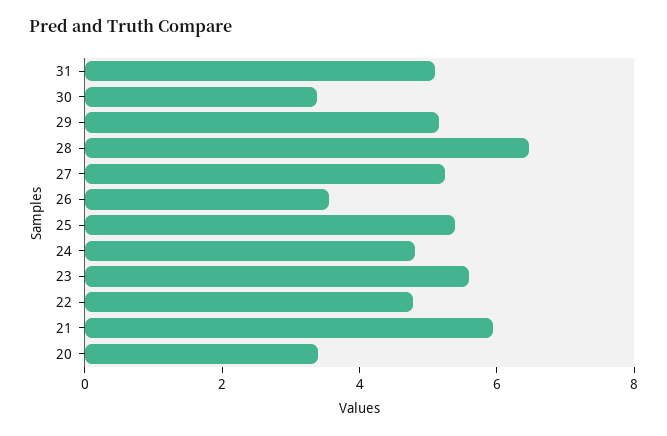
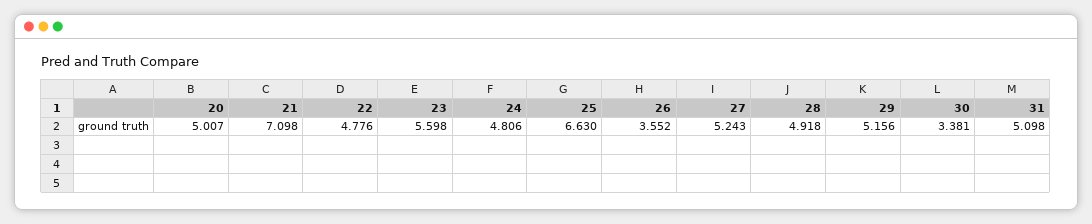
28: 6.5 -> 4.918
25: 5.5 -> 6.63
21: 6 -> 7.098
20: 3.5 -> 5.007

